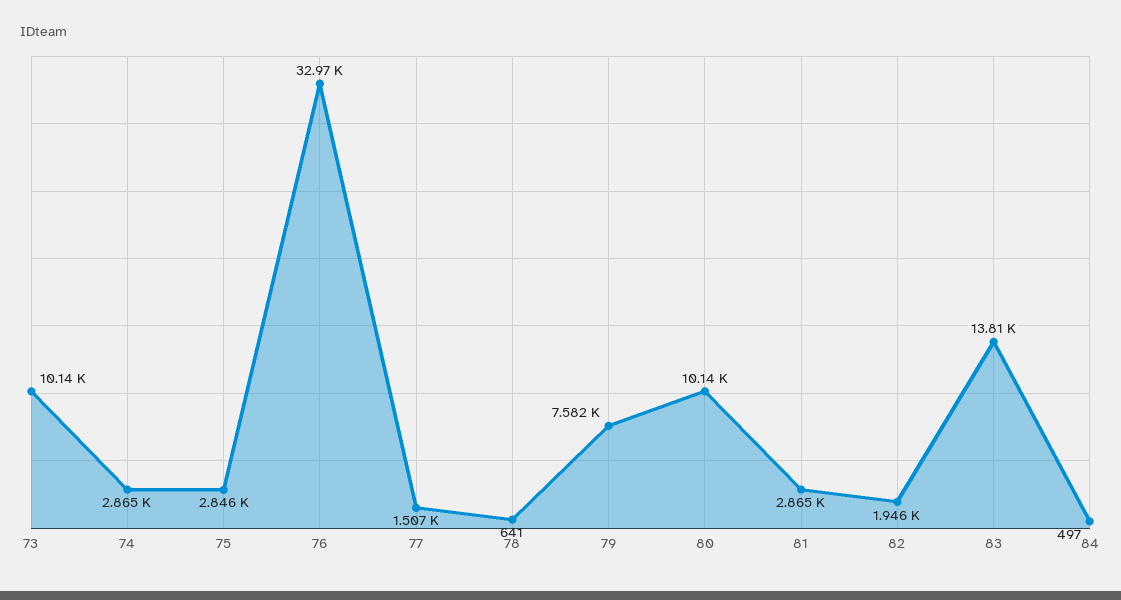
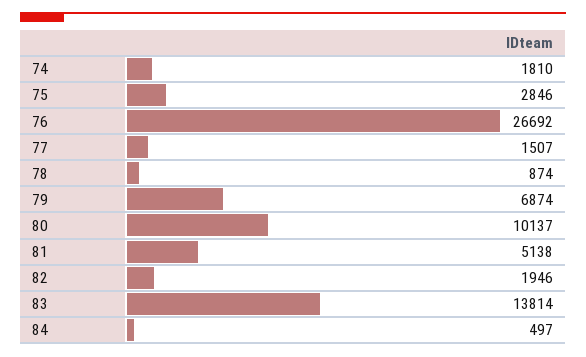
73: 10140 -> none
74: 2865 -> 1810
76: 32970 -> 26692
78: 641 -> 874
79: 7582 -> 6874
81: 2865 -> 5138

